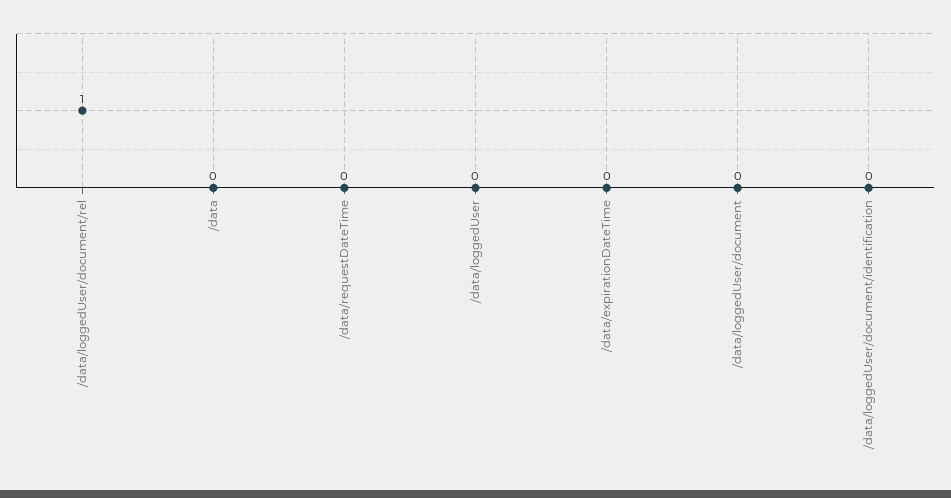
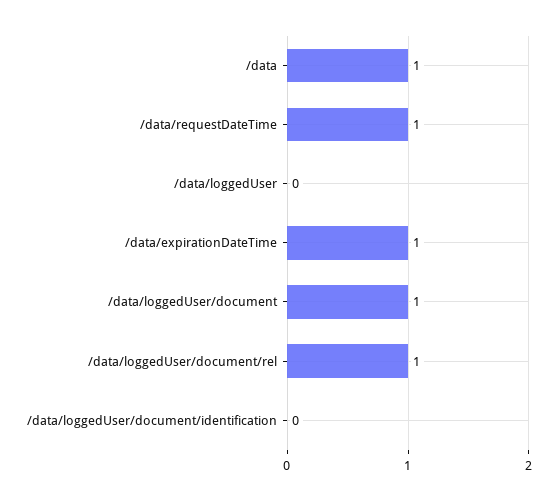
/data: 0 -> 1
/data/requestDateTime: 0 -> 1
/data/expirationDateTime: 0 -> 1
/data/loggedUser/document: 0 -> 1

